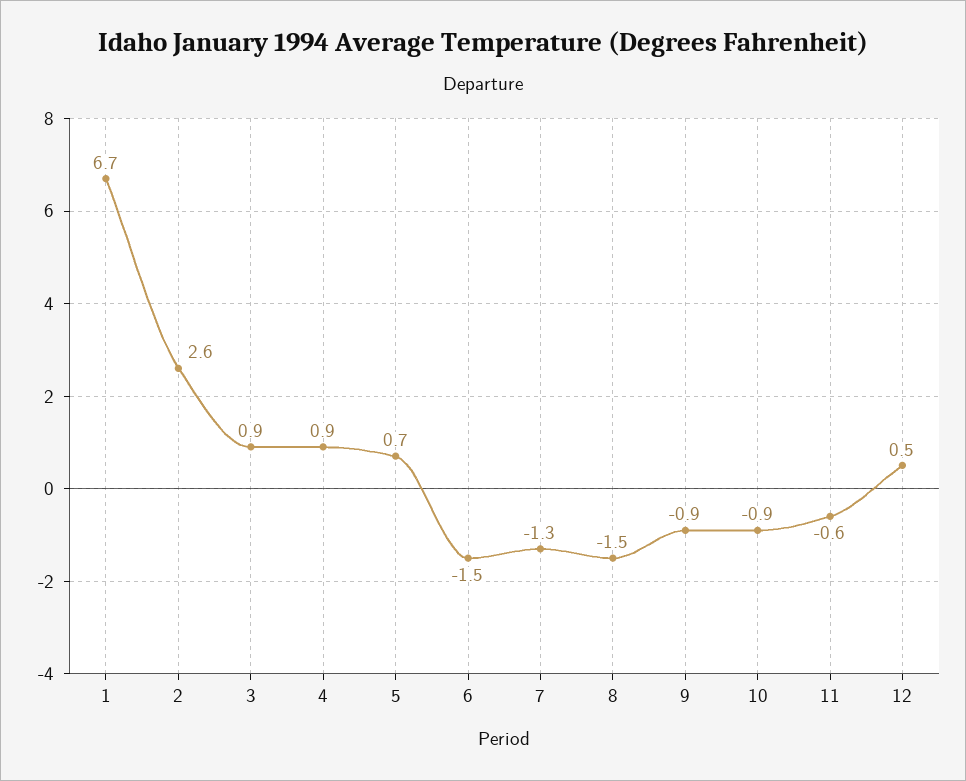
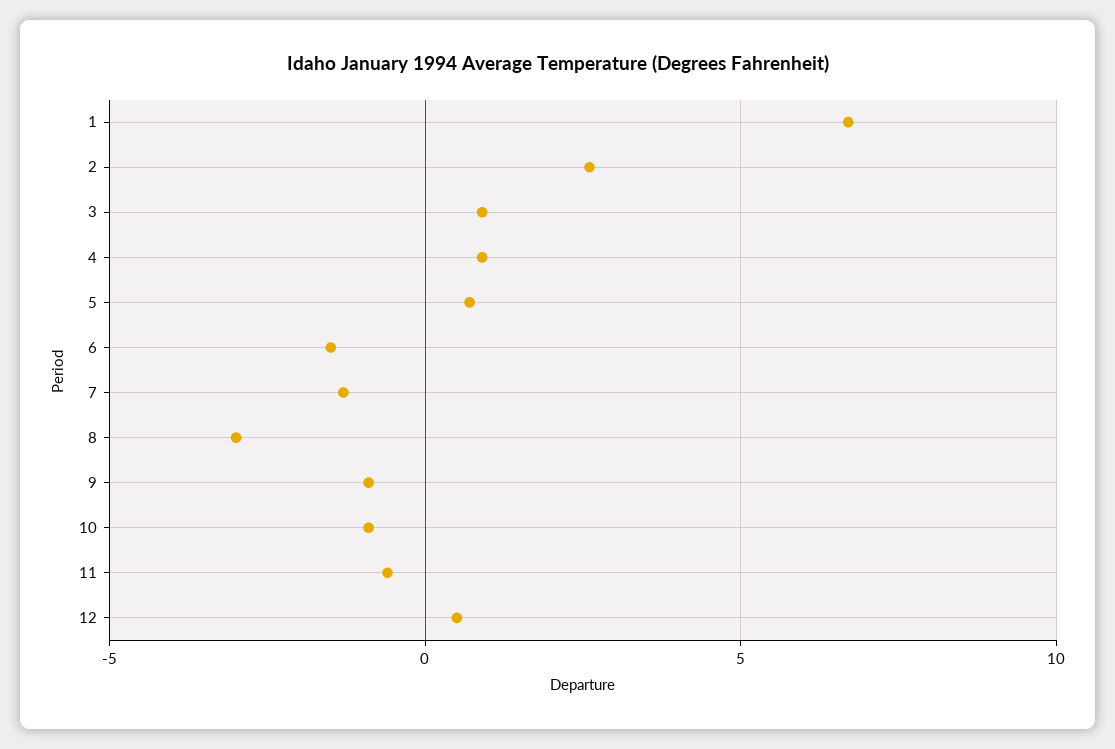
8: -1.5 -> -3

